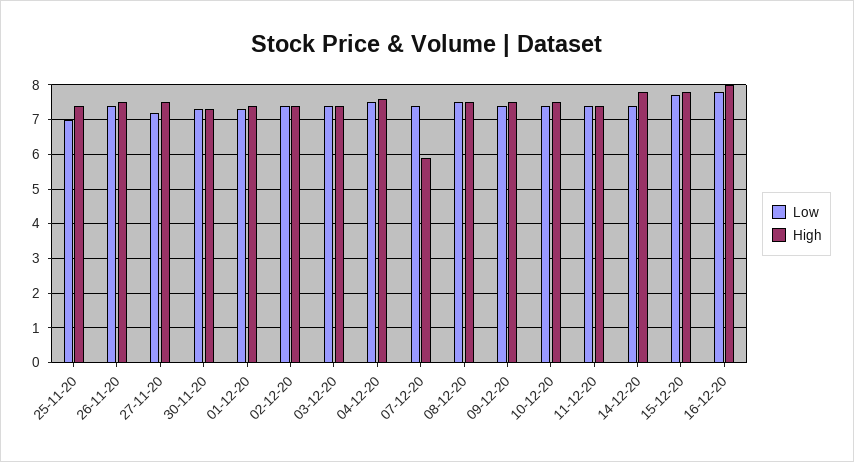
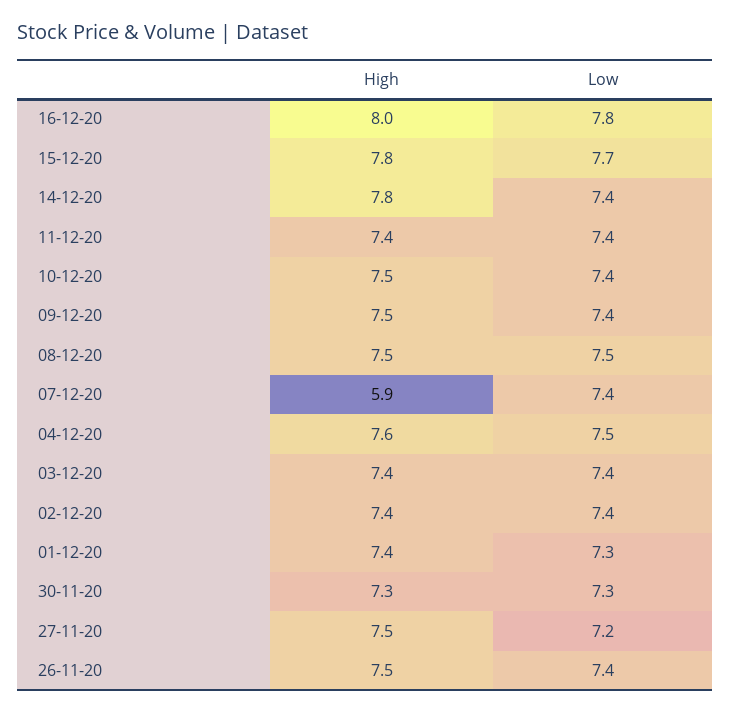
Low, 25-11-20: 7 -> none
High, 25-11-20: 7.5 -> none

